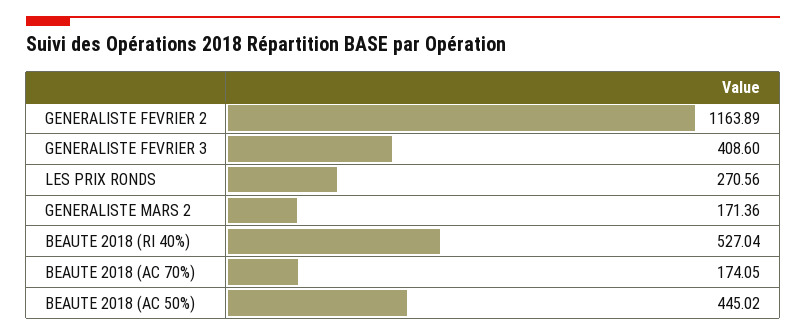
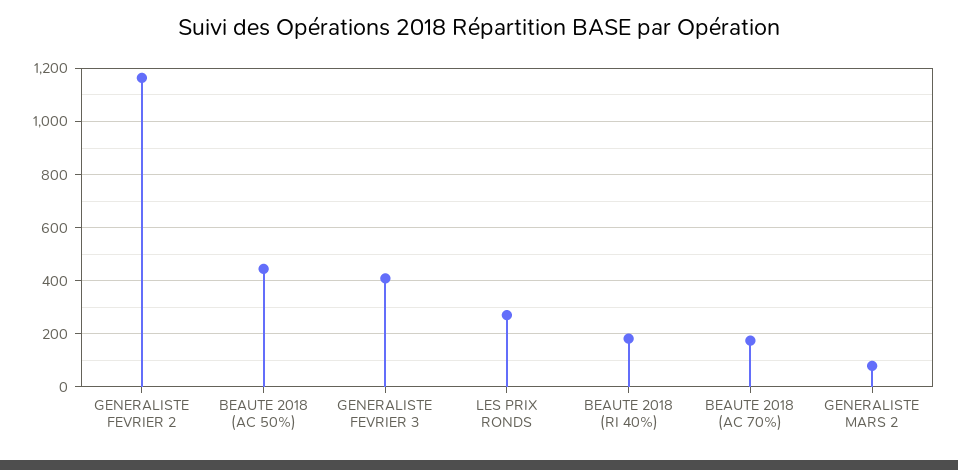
GENERALISTE MARS 2: 171.36 -> 75
BEAUTE 2018 (RI 40%): 527.04 -> 175

